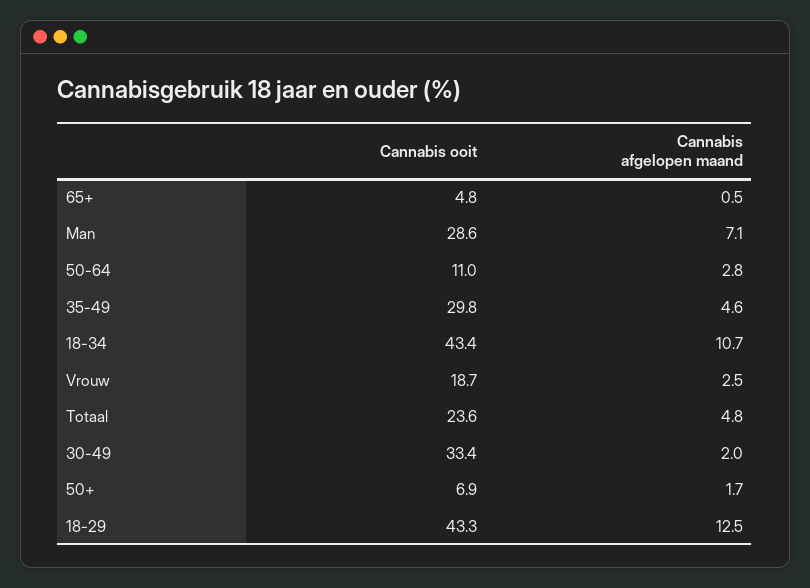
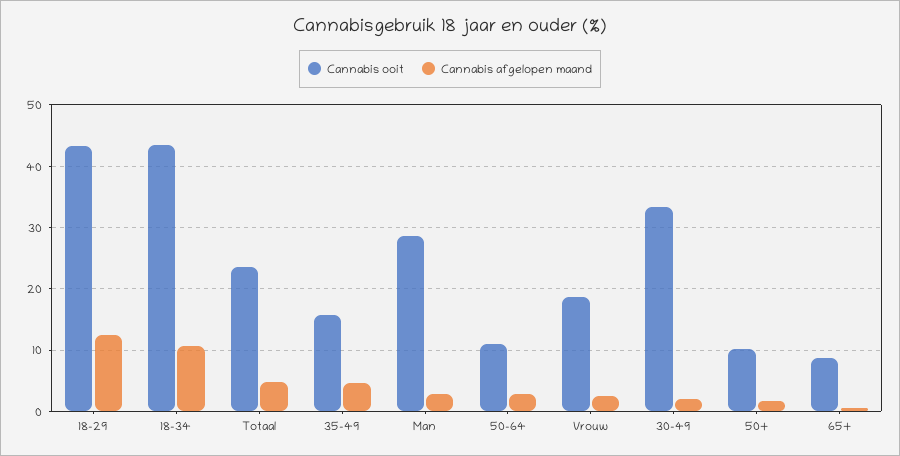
Cannabis ooit, 65+: 4.8 -> 9
Cannabis afgelopen maand, Man: 7.1 -> 3
Cannabis ooit, 35-49: 29.8 -> 16
Cannabis ooit, 50+: 6.9 -> 10

